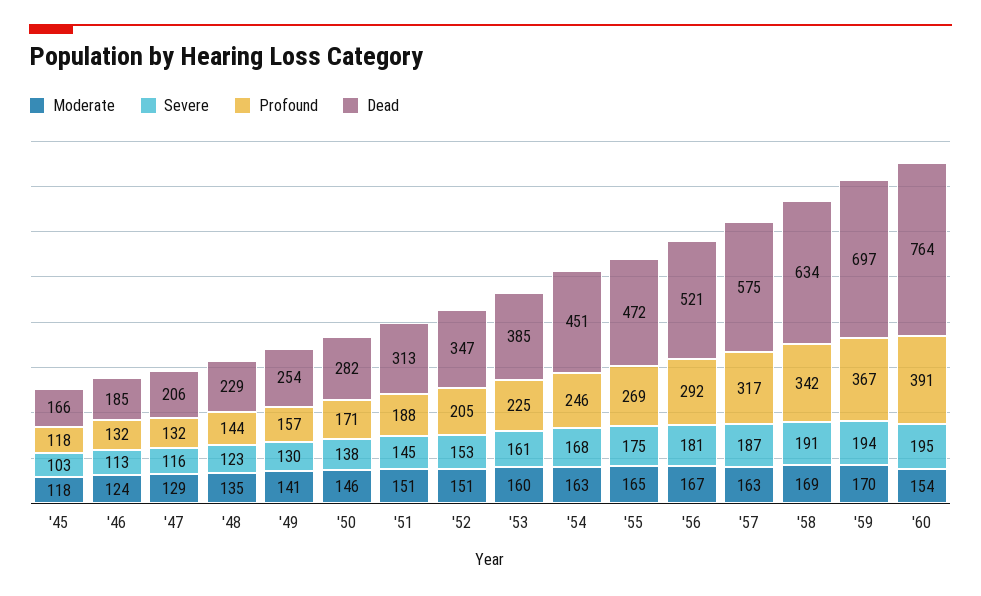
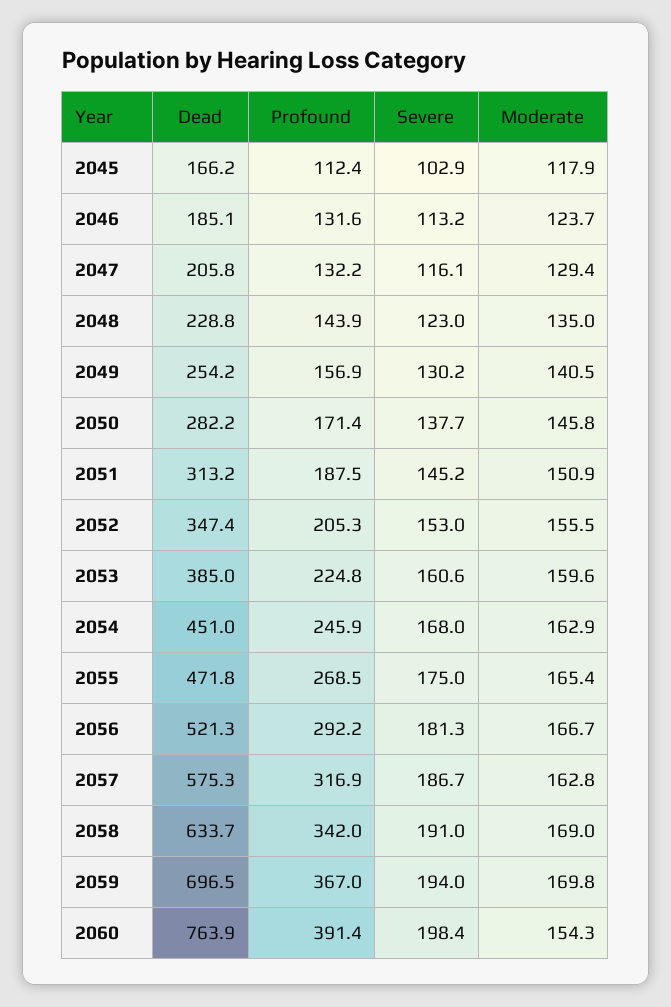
Profound, '45: 118 -> 112.4
Moderate, '52: 151 -> 155.5
Severe, '60: 195 -> 198.4

